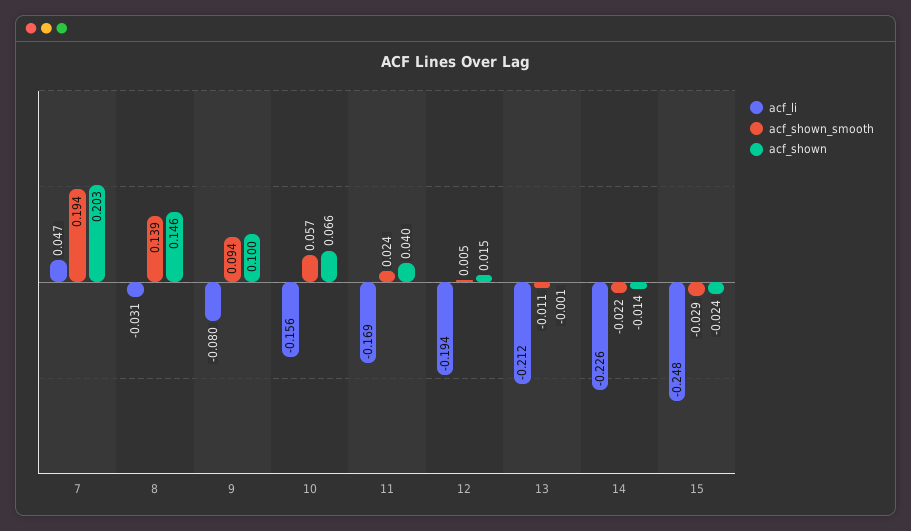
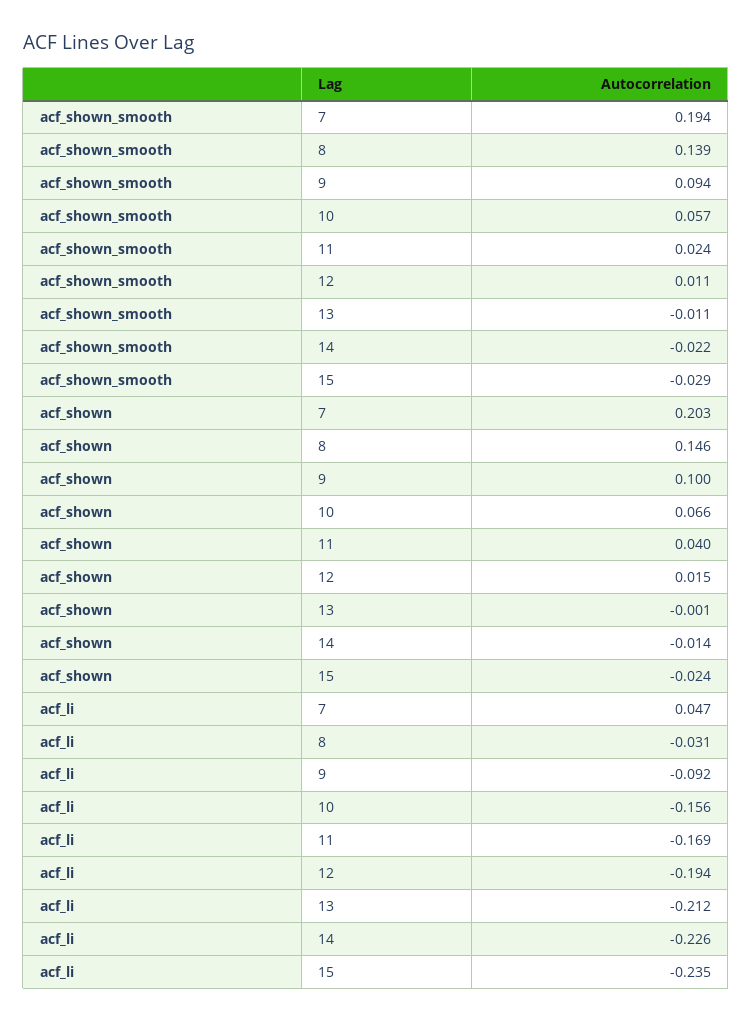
acf_li, 9: -0.08 -> -0.092
acf_shown_smooth, 12: 0.005 -> 0.011
acf_li, 15: -0.248 -> -0.235

